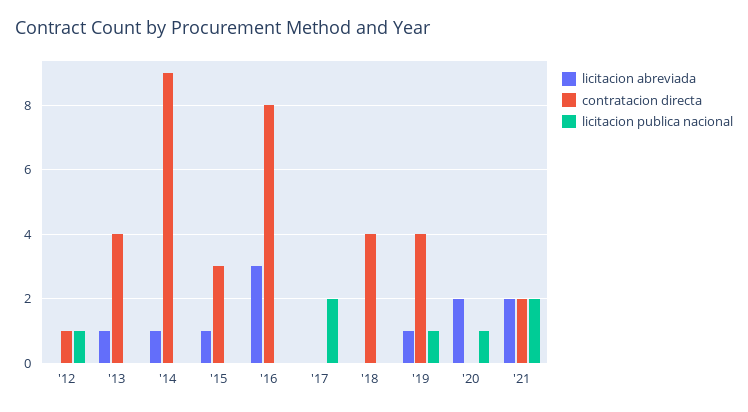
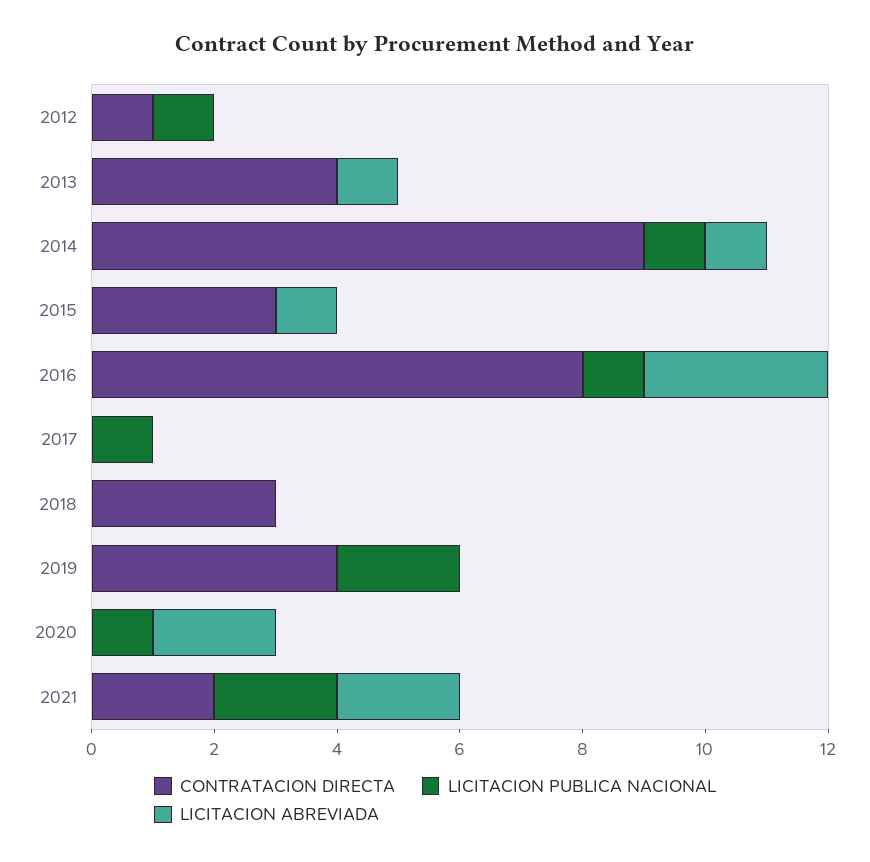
licitacion publica nacional, '14: 0 -> 1
licitacion publica nacional, '16: 0 -> 1
licitacion publica nacional, '17: 2 -> 1
contratacion directa, '18: 4 -> 3
licitacion abreviada, '19: 1 -> 0
licitacion publica nacional, '19: 1 -> 2

